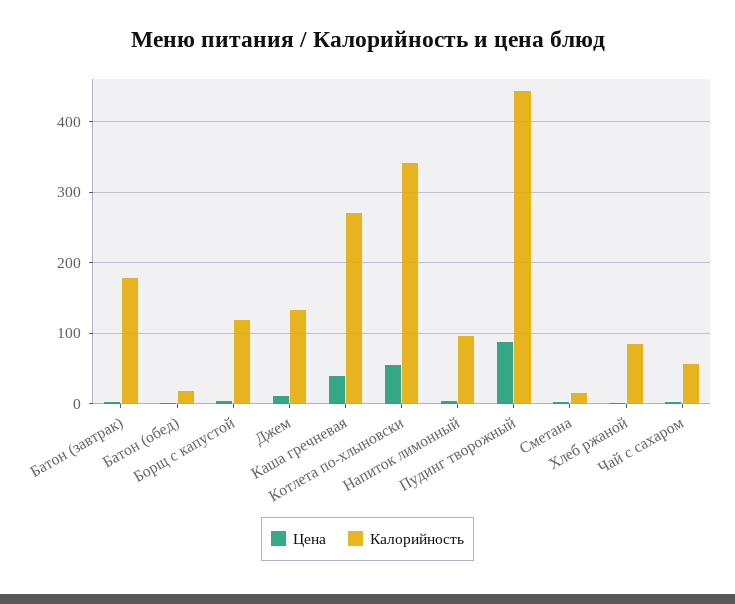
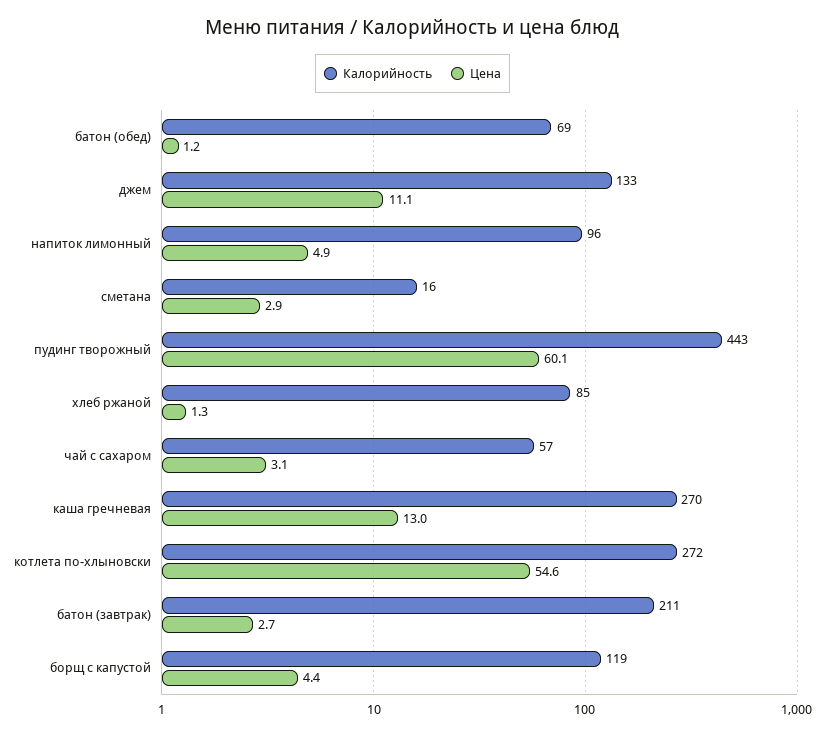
Калорийность, Батон (завтрак): 180 -> 211
Калорийность, Батон (обед): 20 -> 69
Цена, Каша гречневая: 40 -> 13
Калорийность, Котлета по-хлыновски: 340 -> 272
Цена, Пудинг творожный: 90 -> 60.1

